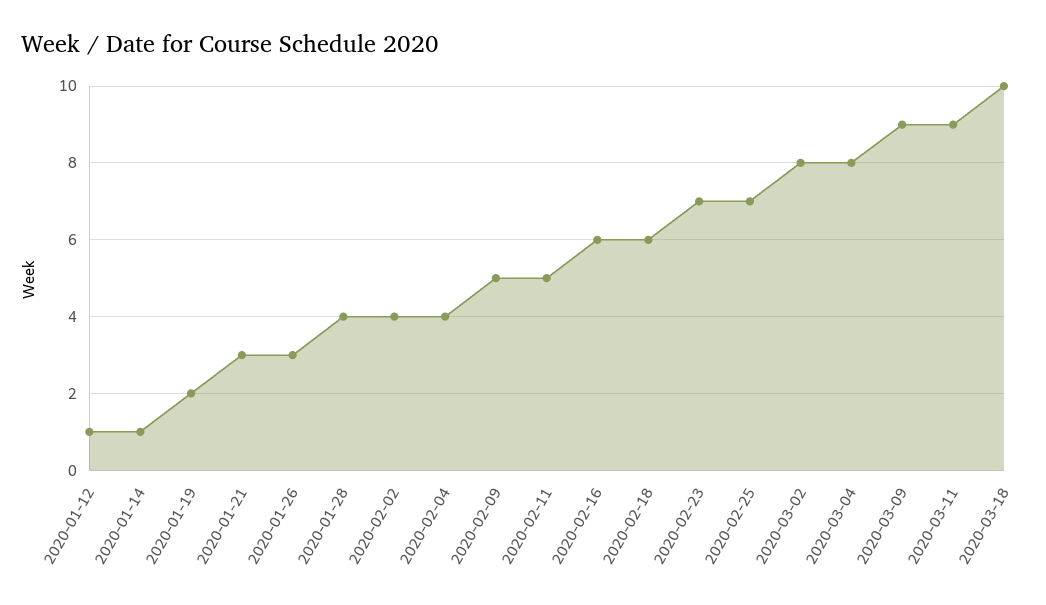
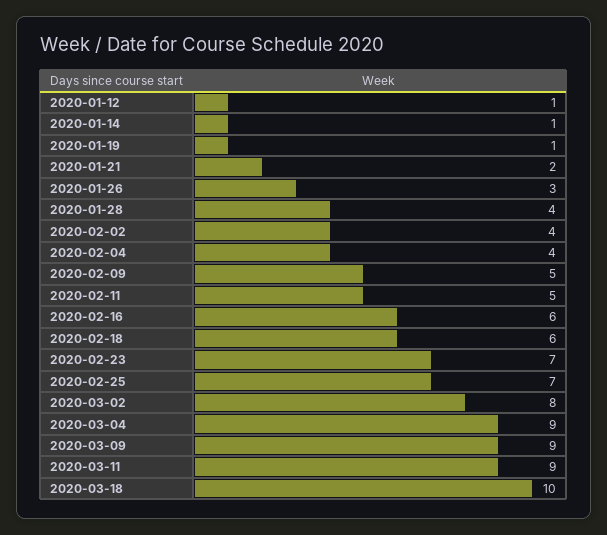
2020-01-19: 2 -> 1
2020-01-21: 3 -> 2
2020-03-04: 8 -> 9

